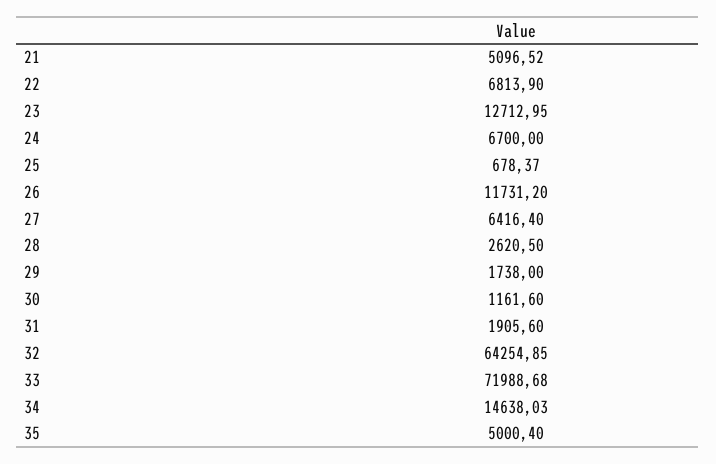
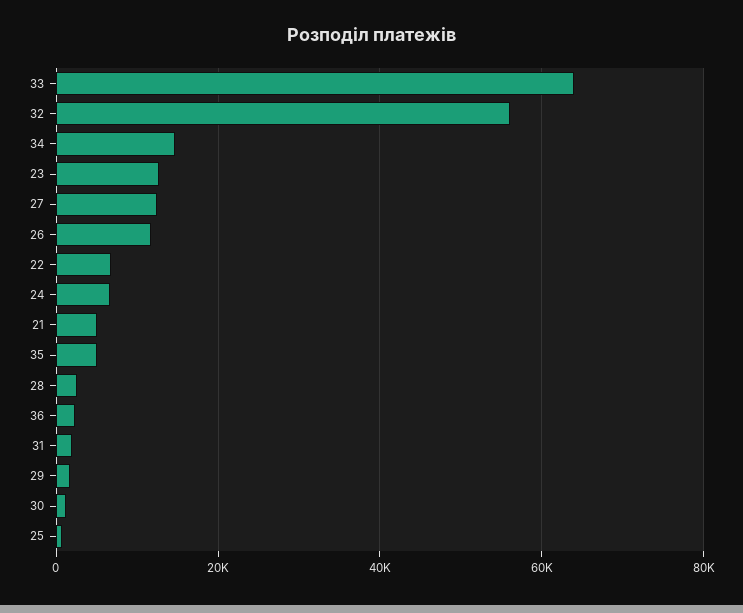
27: 6416.4 -> 12000
32: 64254.85 -> 56000
33: 71988.68 -> 64000
36: none -> 2000

